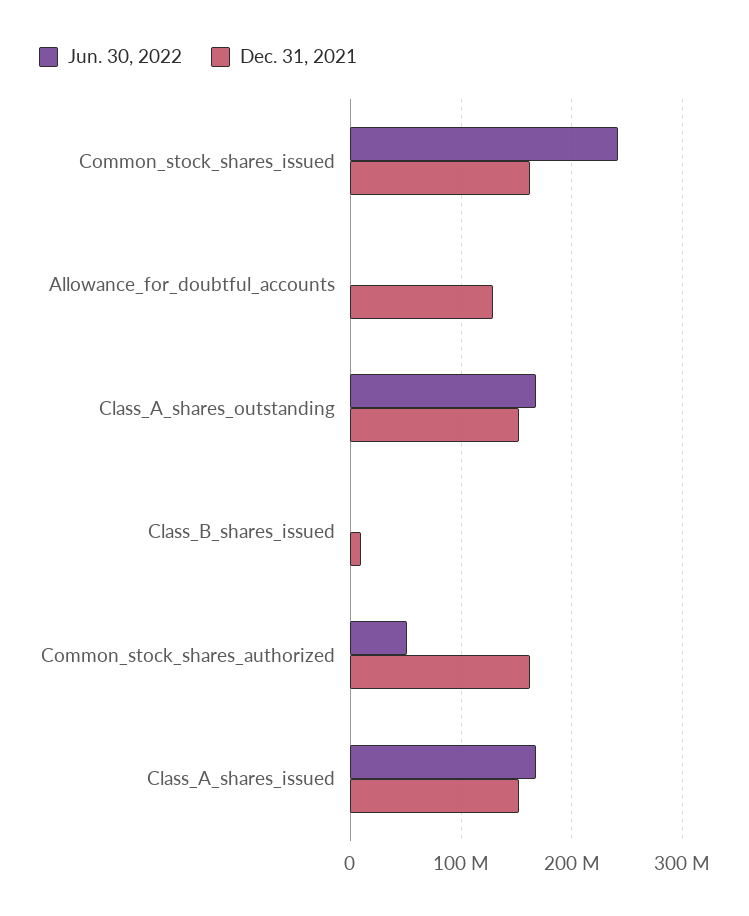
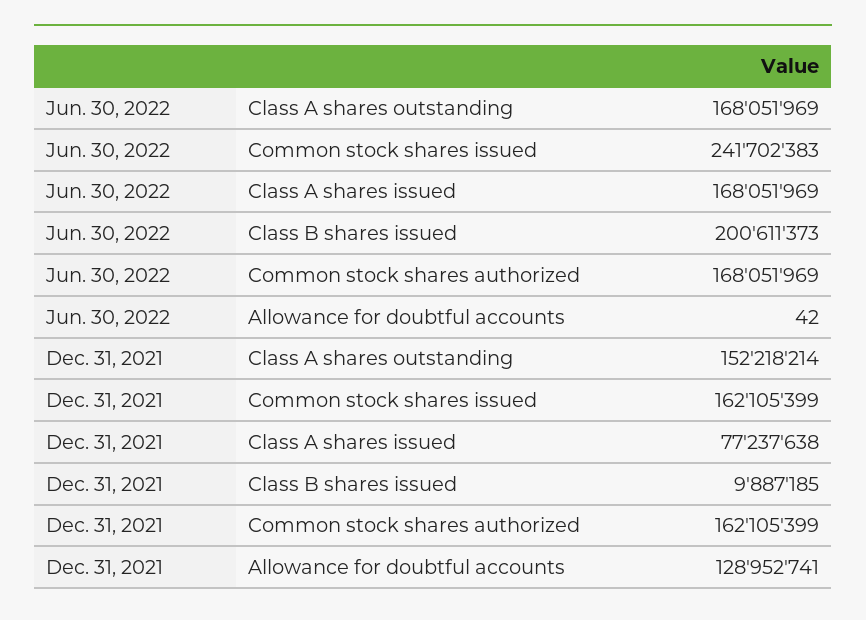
Jun. 30, 2022, Class_B_shares_issued: 0 -> 200611373
Jun. 30, 2022, Common_stock_shares_authorized: 50000000 -> 168051969
Dec. 31, 2021, Class_A_shares_issued: 150000000 -> 77237638

